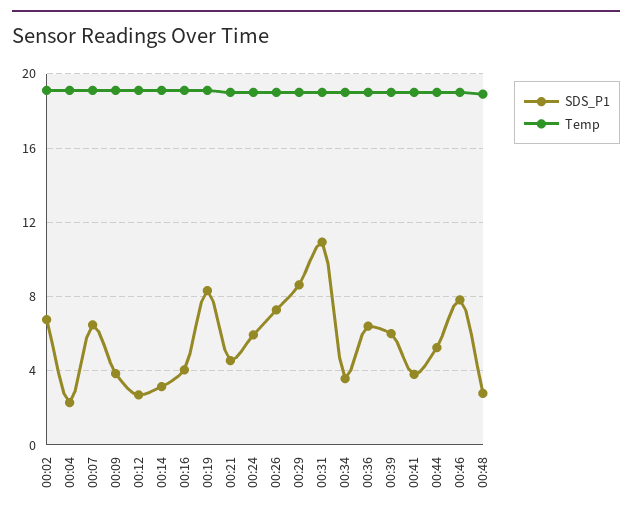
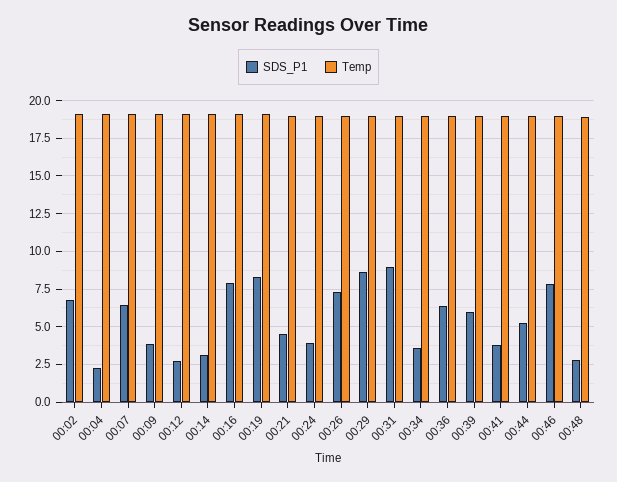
SDS_P1, 00:16: 4 -> 8
SDS_P1, 00:24: 6 -> 4
SDS_P1, 00:31: 11 -> 9

